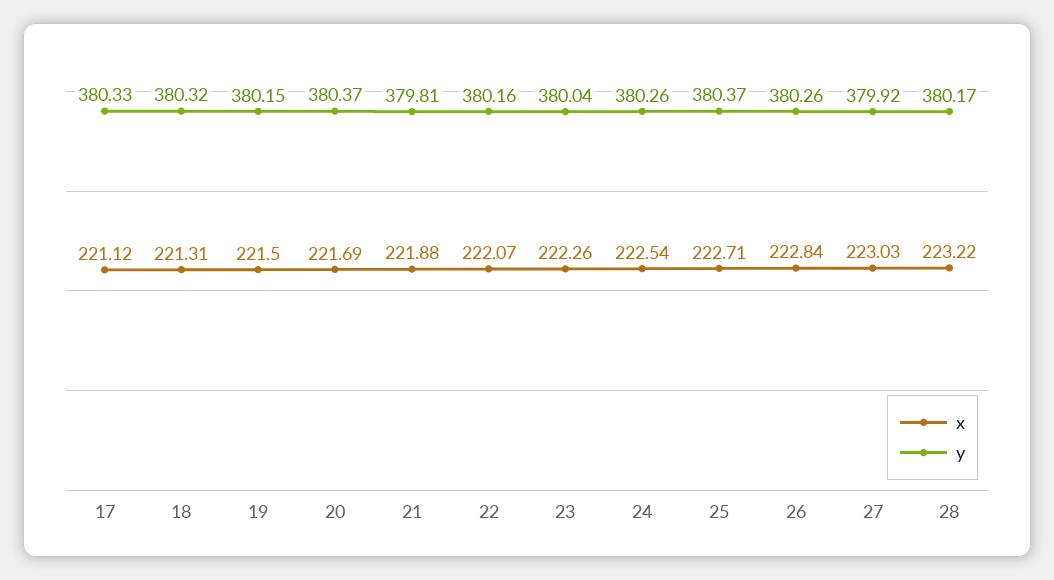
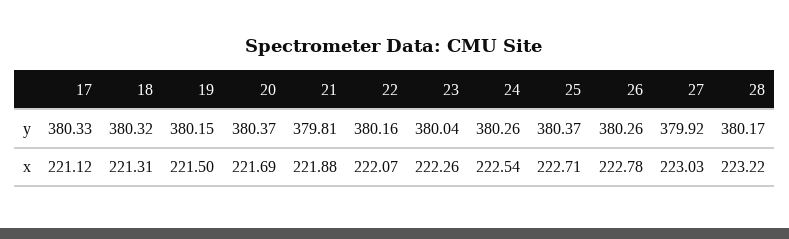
x, 26: 222.84 -> 222.78

